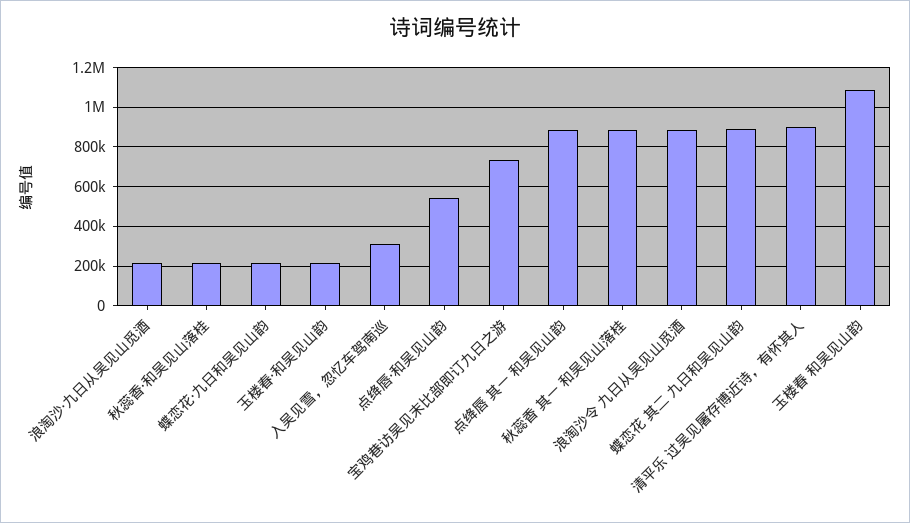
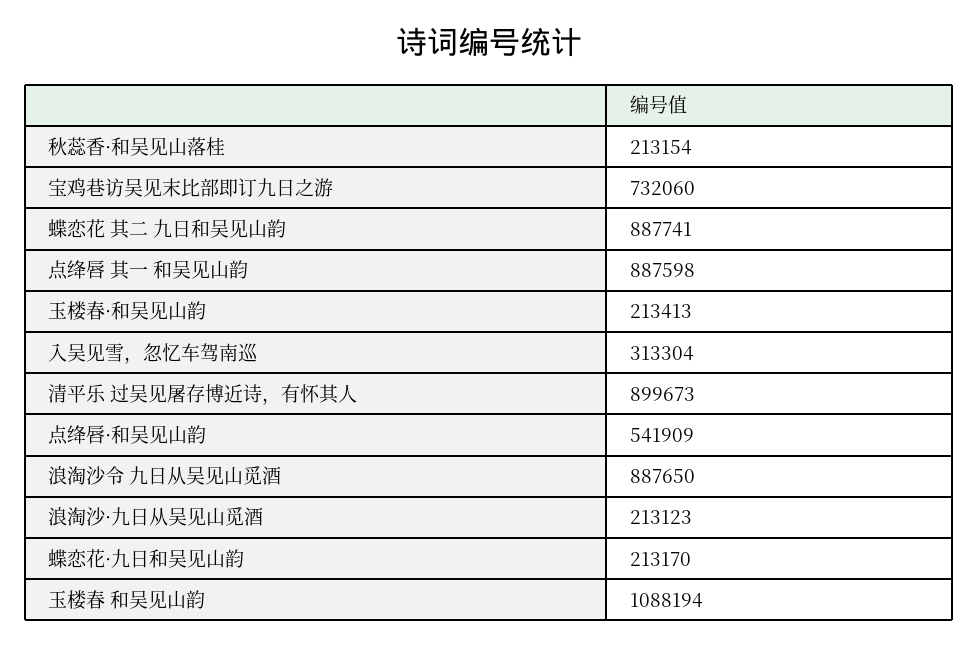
秋蕊香 其一 和吴见山落桂: 900000 -> none

